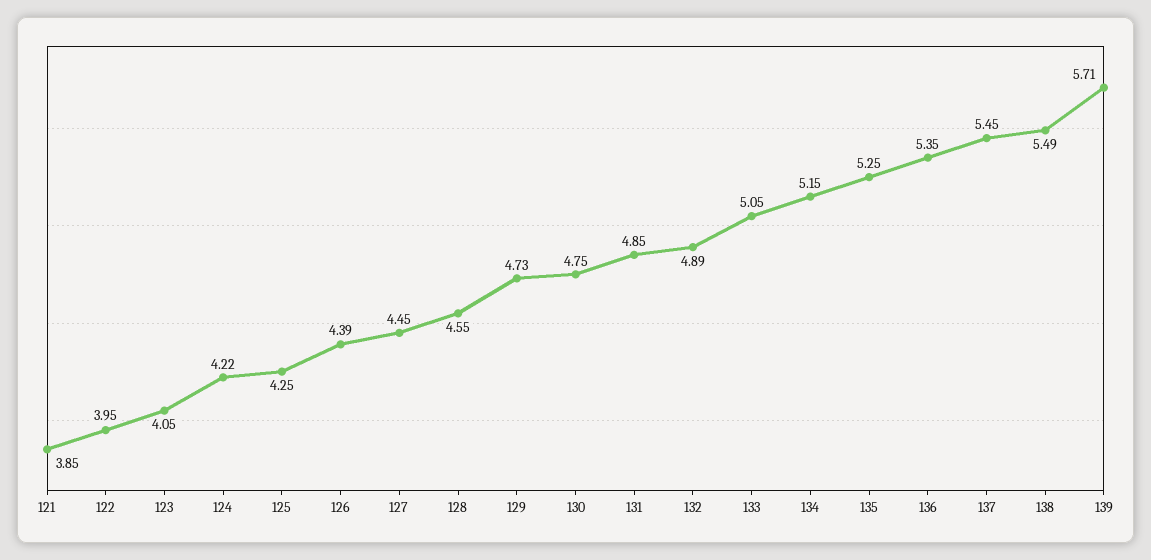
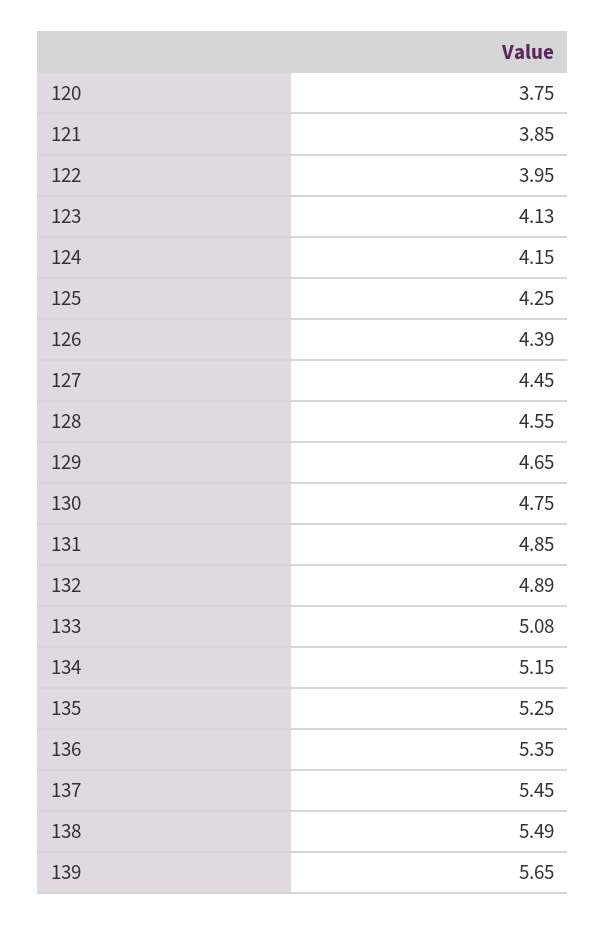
123: 4.05 -> 4.13
124: 4.22 -> 4.15
129: 4.73 -> 4.65
133: 5.05 -> 5.08
139: 5.71 -> 5.65
120: none -> 3.75

